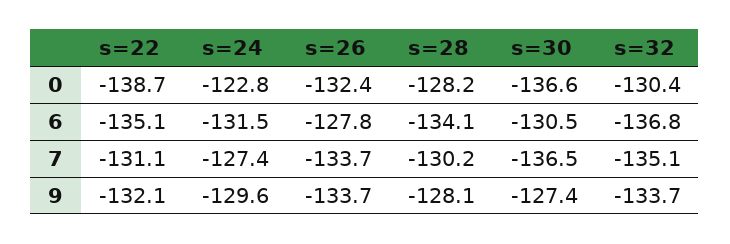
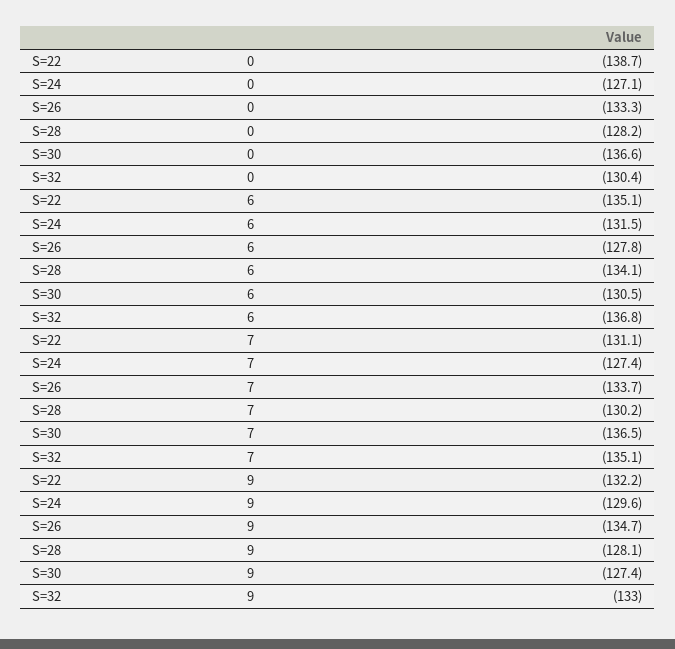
s=24, 0: -122.8 -> -127.1
s=26, 0: -132.4 -> -133.3
s=22, 9: -132.1 -> -132.2
s=26, 9: -133.7 -> -134.7
s=32, 9: -133.7 -> -133

